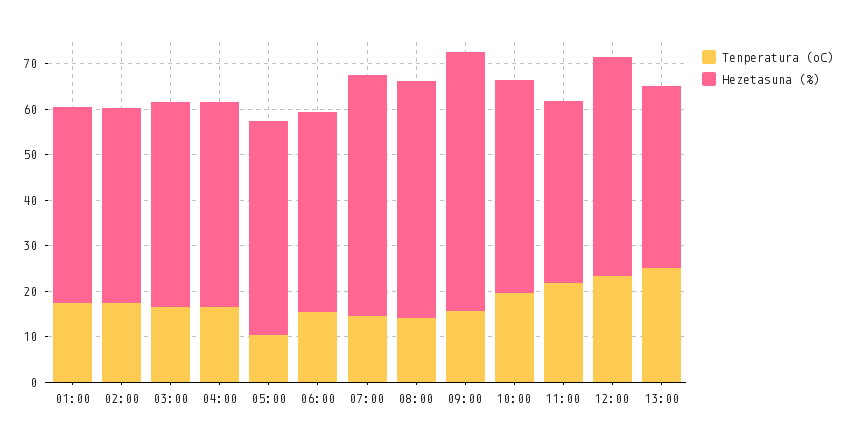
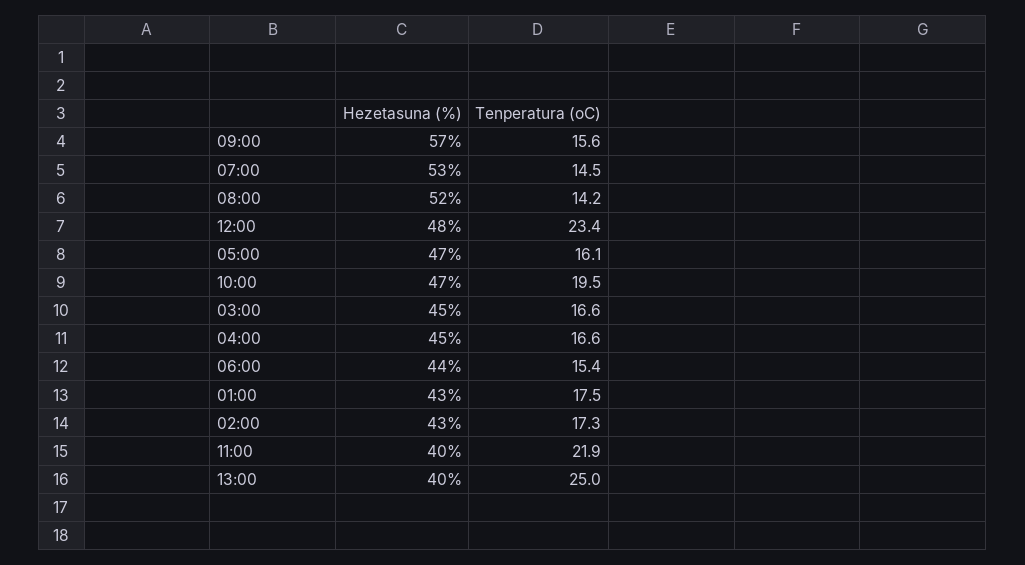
Tenperatura (oC), 05:00: 10 -> 16.1

